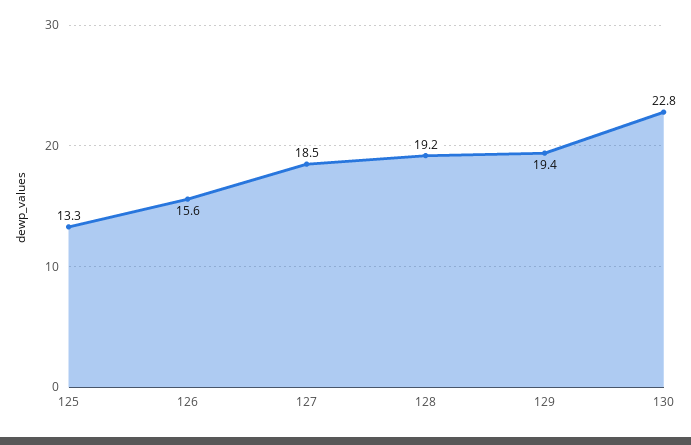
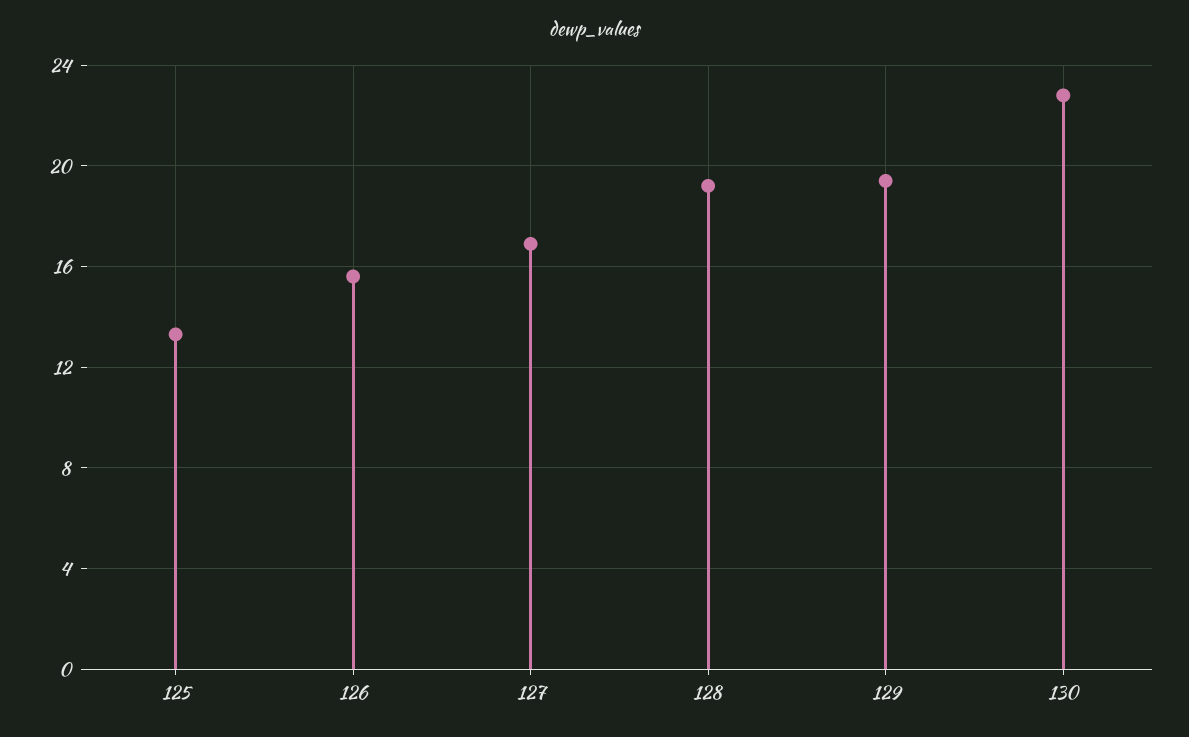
127: 18.5 -> 17

